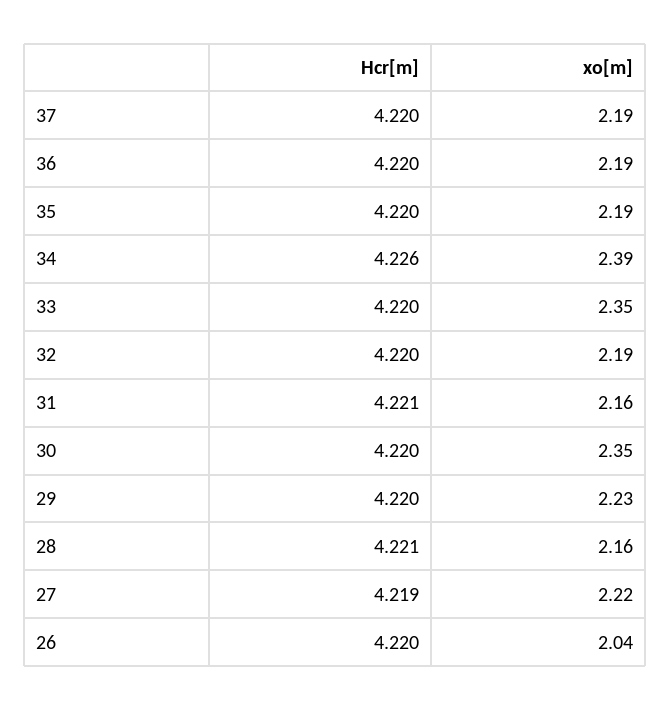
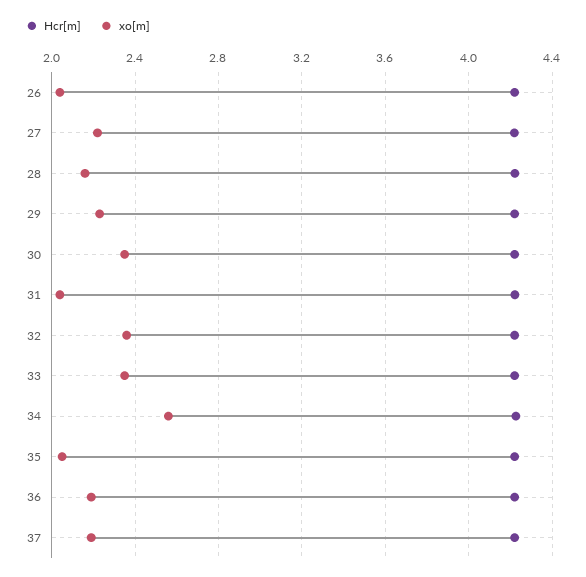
xo[m], 35: 2.19 -> 2.05
xo[m], 34: 2.39 -> 2.55
xo[m], 32: 2.19 -> 2.35
xo[m], 31: 2.16 -> 2.05

